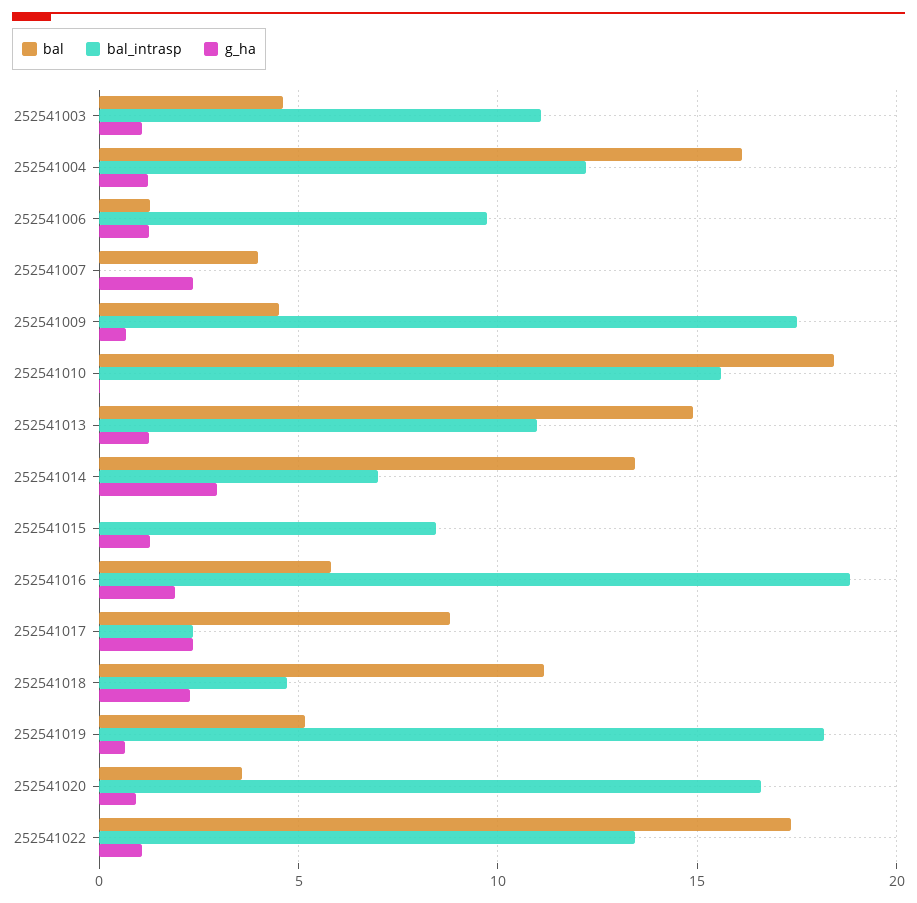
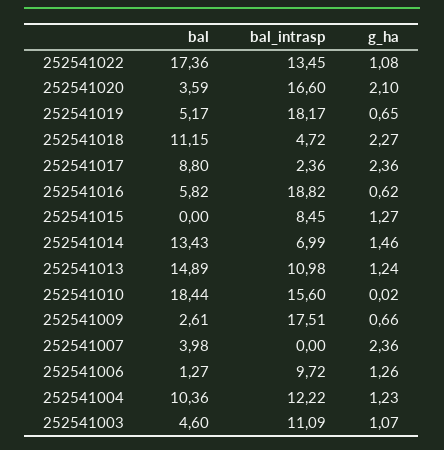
bal, 252541004: 16 -> 10.36
bal, 252541009: 4.5 -> 2.61
g_ha, 252541014: 3 -> 1.46
g_ha, 252541016: 2 -> 0.62
g_ha, 252541020: 1 -> 2.1

